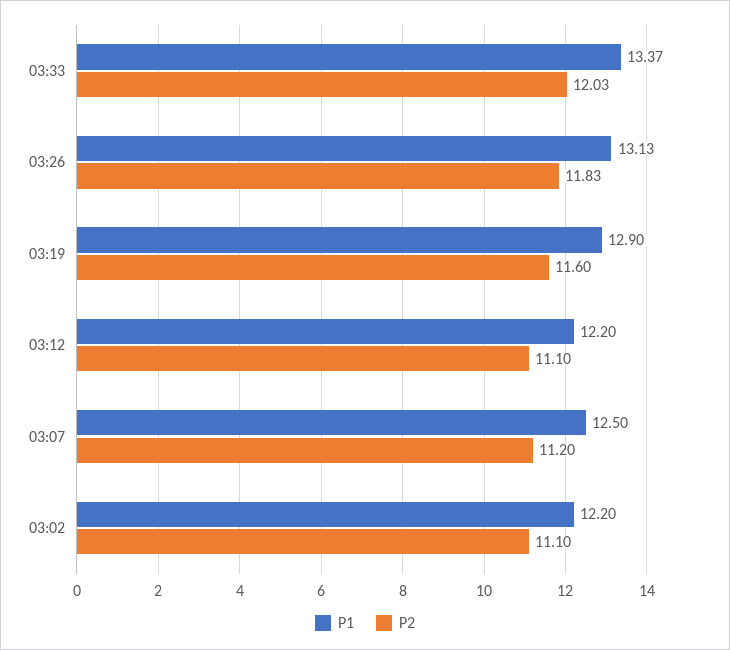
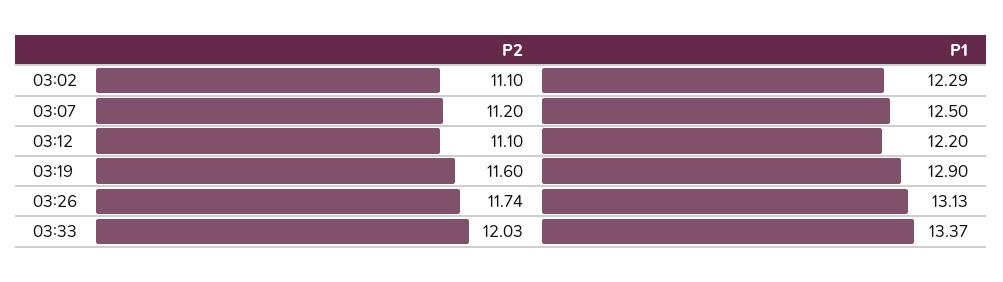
P2, 03:26: 11.83 -> 11.74
P1, 03:02: 12.2 -> 12.29

